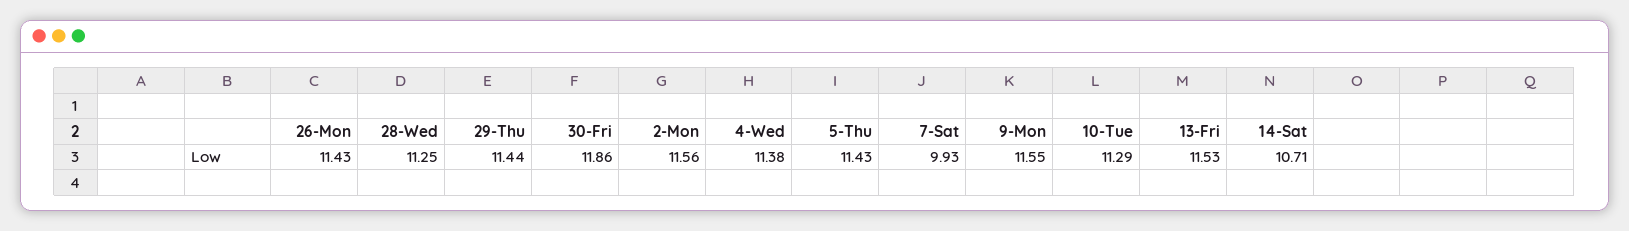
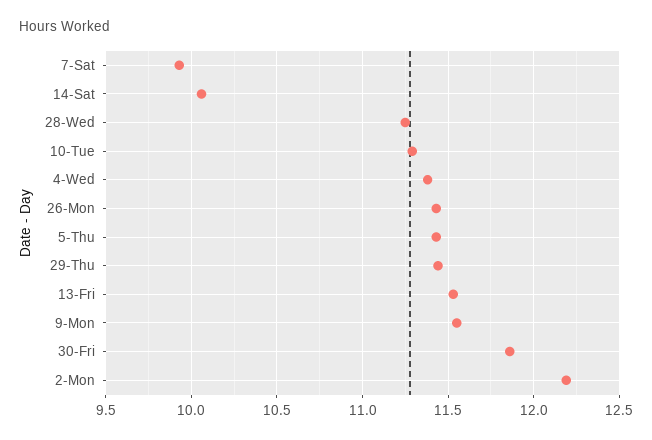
2-Mon: 11.56 -> 12.2
14-Sat: 10.71 -> 10.05

